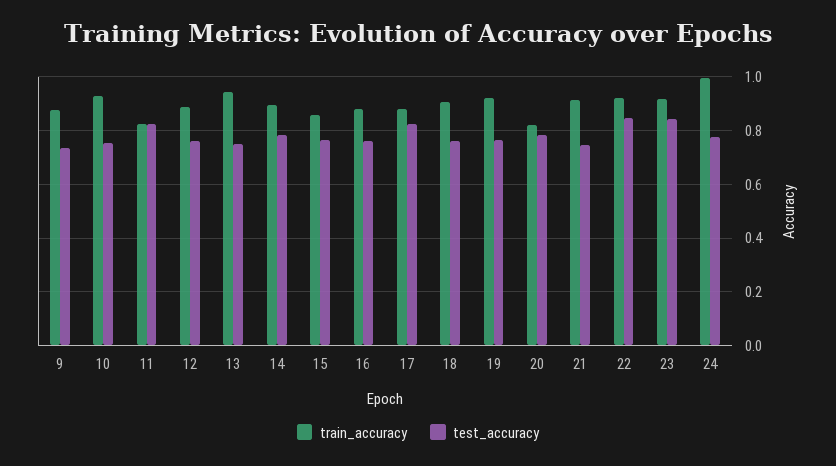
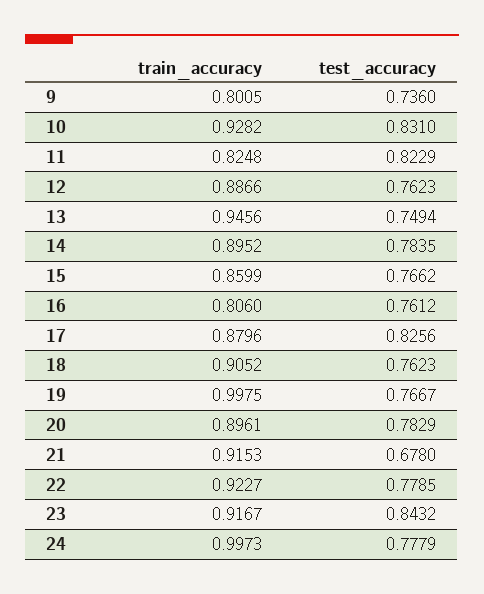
train_accuracy, 9: 0.875 -> 0.8005
test_accuracy, 10: 0.75 -> 0.831
train_accuracy, 16: 0.875 -> 0.806
train_accuracy, 19: 0.925 -> 0.9975
train_accuracy, 20: 0.825 -> 0.8961
test_accuracy, 21: 0.75 -> 0.678
test_accuracy, 22: 0.85 -> 0.7785

